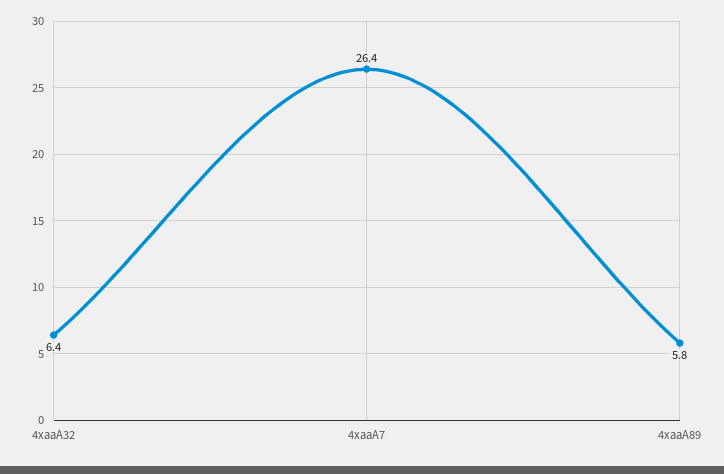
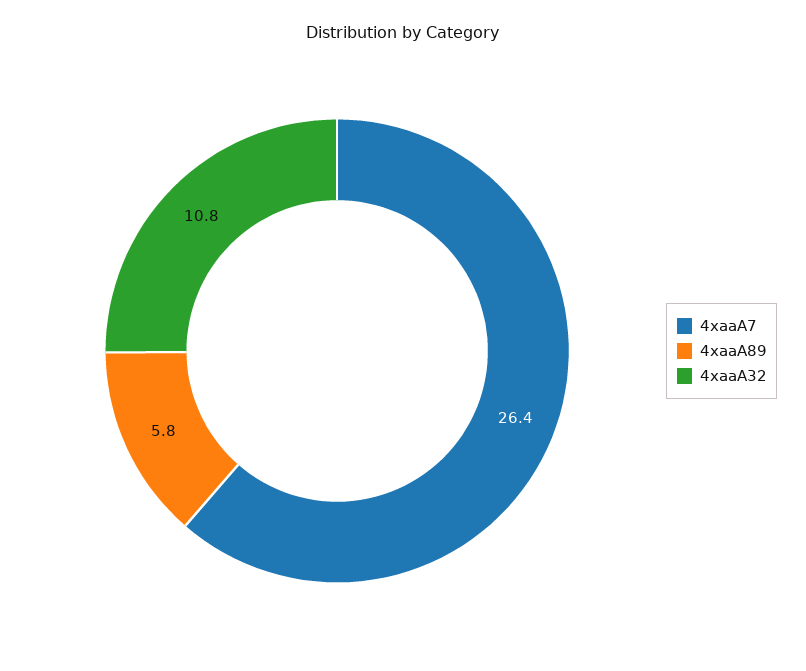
4xaaA32: 6.4 -> 10.8

